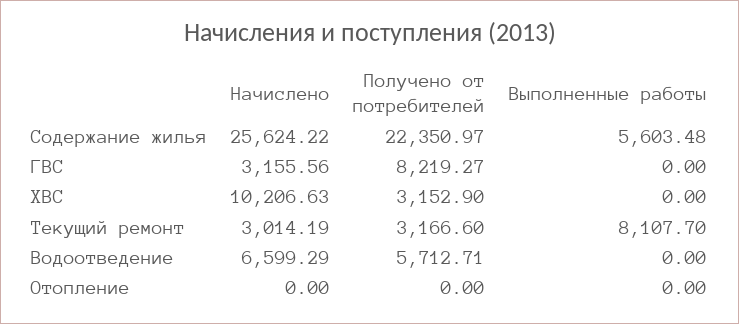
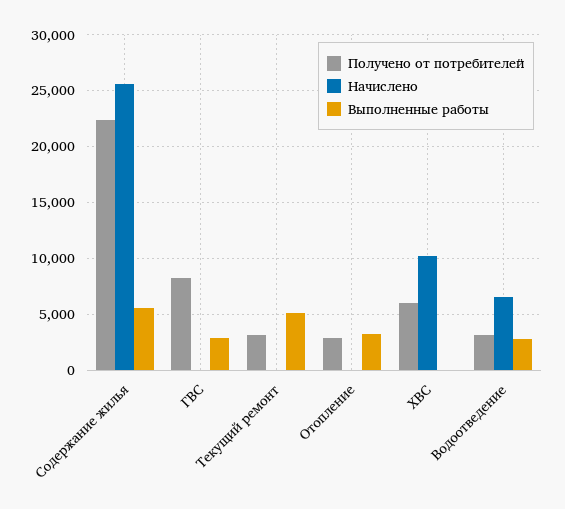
Начислено, ГВС: 3155.56 -> 0
Выполненные работы, ГВС: 0 -> 3000
Получено от потребителей, ХВС: 3152.9 -> 6000
Начислено, Текущий ремонт: 3014.19 -> 0
Выполненные работы, Текущий ремонт: 8107.7 -> 5000
Получено от потребителей, Водоотведение: 5712.71 -> 3000
Выполненные работы, Водоотведение: 0 -> 3000
Получено от потребителей, Отопление: 0 -> 3000
Выполненные работы, Отопление: 0 -> 3000

